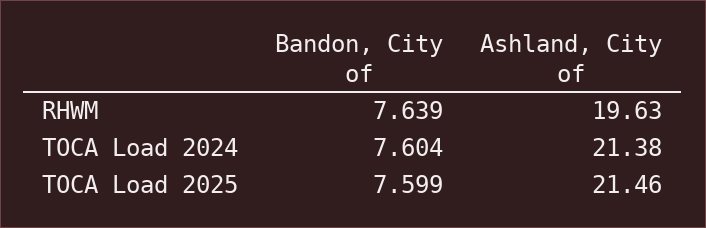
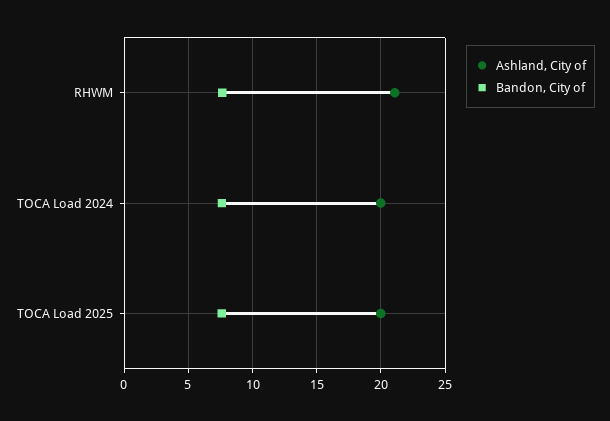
Ashland, City of, RHWM: 19.63 -> 21
Ashland, City of, TOCA Load 2024: 21.38 -> 20
Ashland, City of, TOCA Load 2025: 21.46 -> 20

